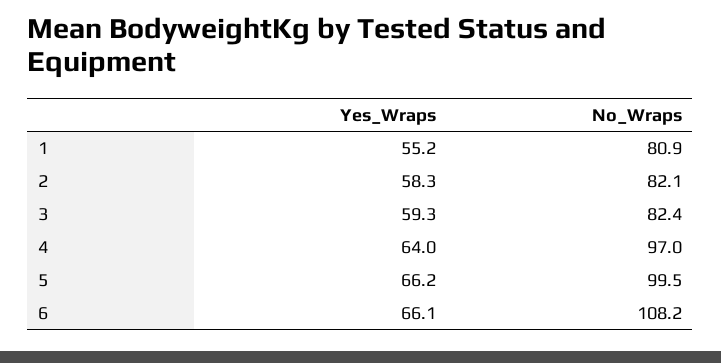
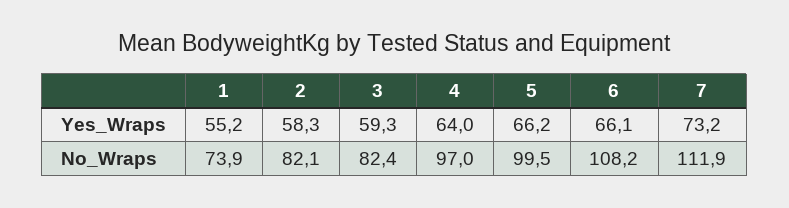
No_Wraps, 1: 80.9 -> 73.9
Yes_Wraps, 7: none -> 73.2
No_Wraps, 7: none -> 111.9

